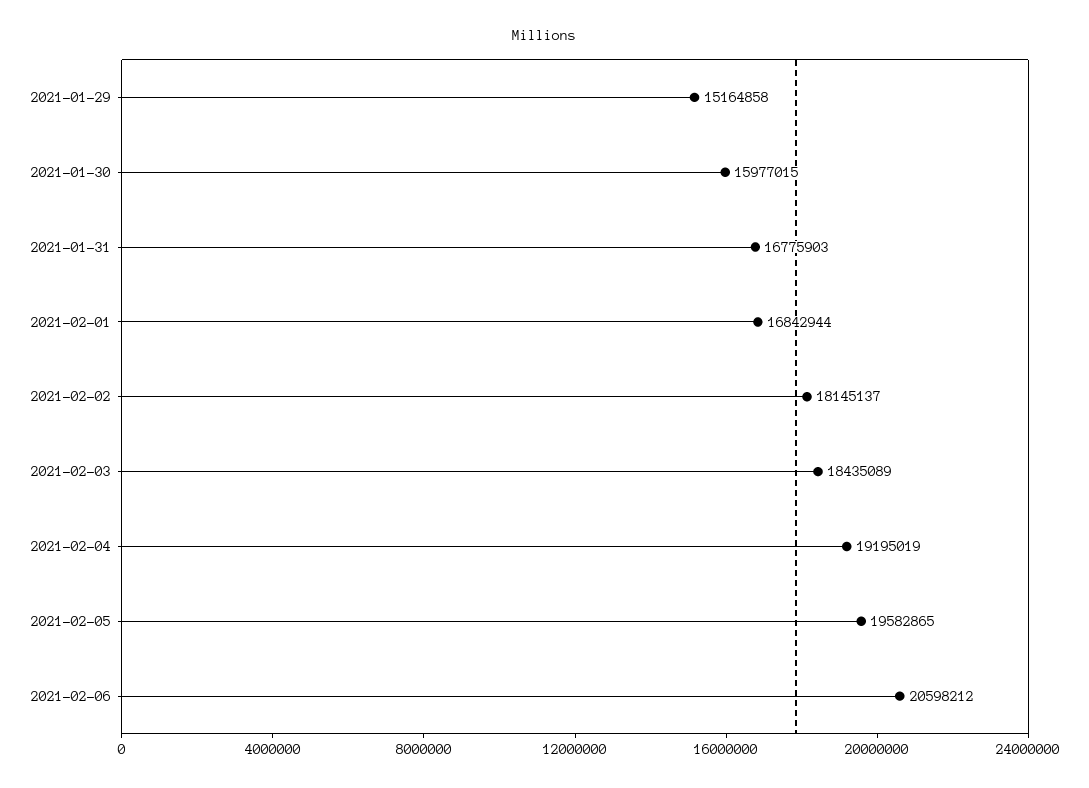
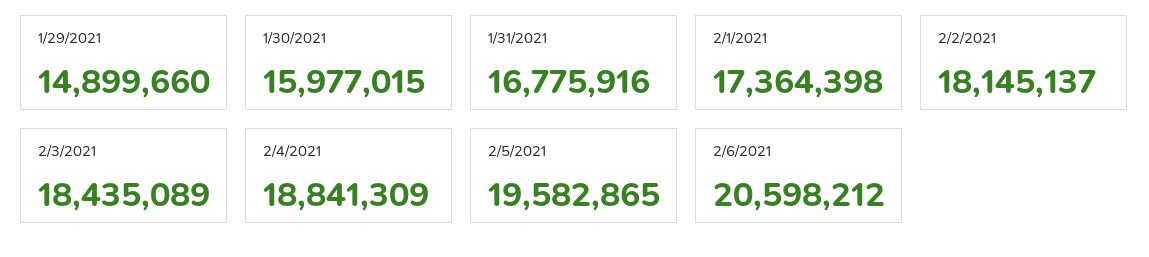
2021-01-29: 15164858 -> 14899660
2021-01-31: 16775903 -> 16775916
2021-02-01: 16842944 -> 17364398
2021-02-04: 19195019 -> 18841309

